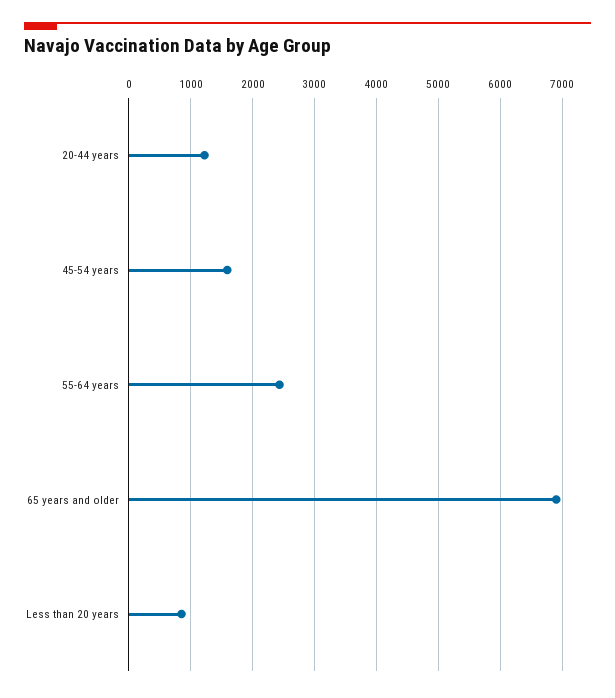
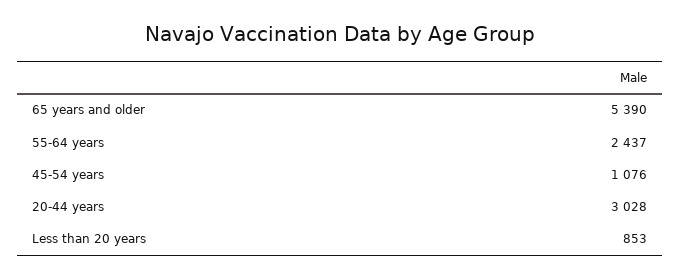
20-44 years: 1200 -> 3028
45-54 years: 1600 -> 1076
65 years and older: 6900 -> 5390

